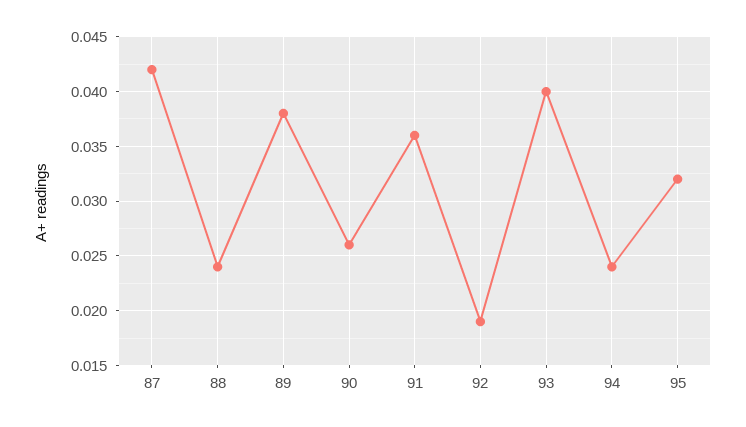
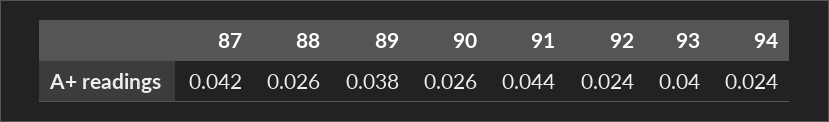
88: 0.024 -> 0.026
91: 0.036 -> 0.044
92: 0.019 -> 0.024
95: 0.032 -> none

